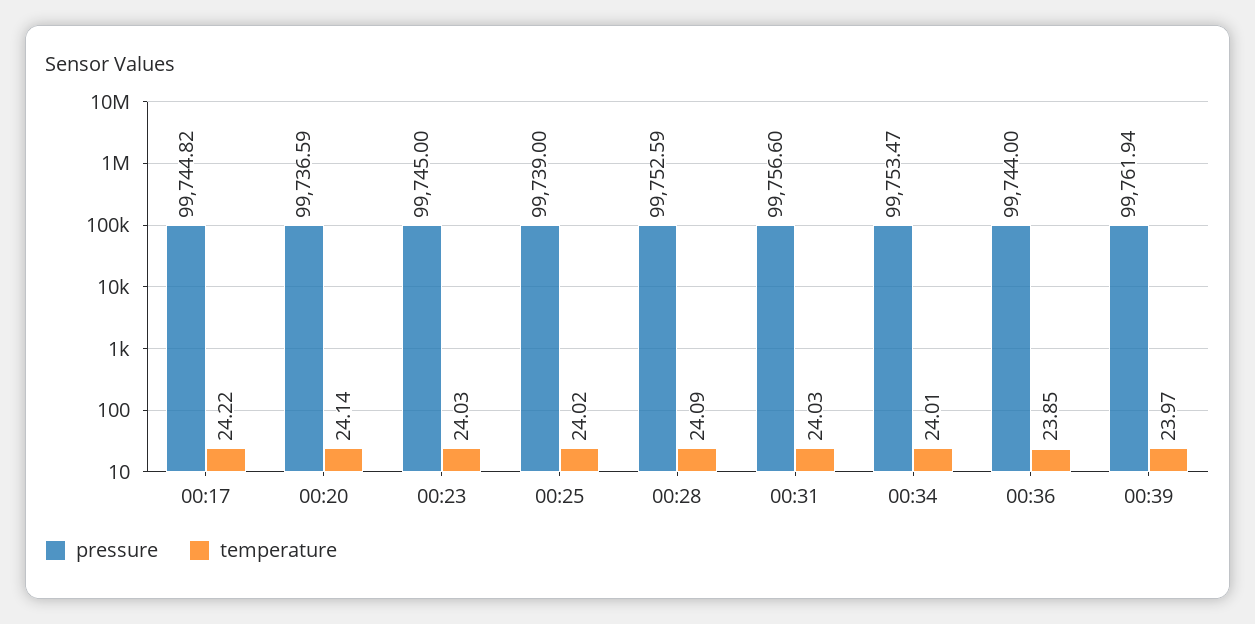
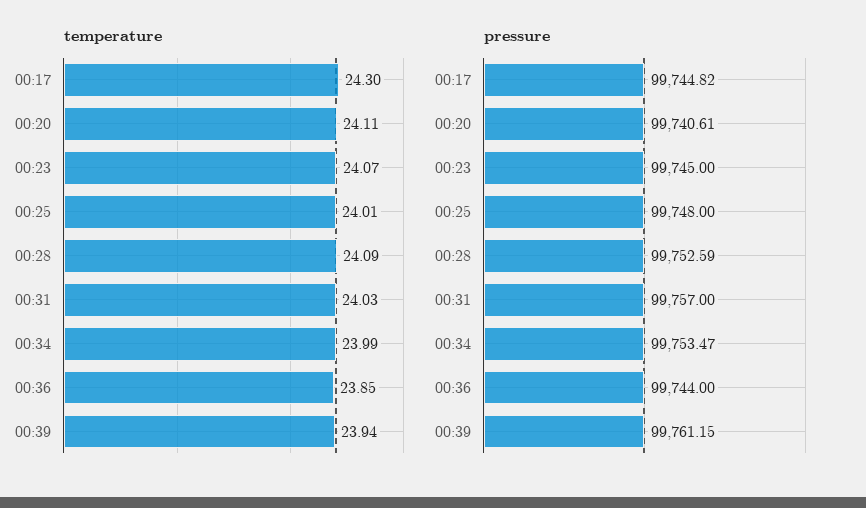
temperature, 00:17: 24.22 -> 24.3
pressure, 00:20: 99736.59 -> 99740.61
temperature, 00:20: 24.14 -> 24.11
temperature, 00:23: 24.03 -> 24.07
pressure, 00:25: 99739 -> 99748
temperature, 00:25: 24.02 -> 24.01
pressure, 00:31: 99756.6 -> 99757
temperature, 00:34: 24.01 -> 23.99
pressure, 00:39: 99761.94 -> 99761.15
temperature, 00:39: 23.97 -> 23.94

